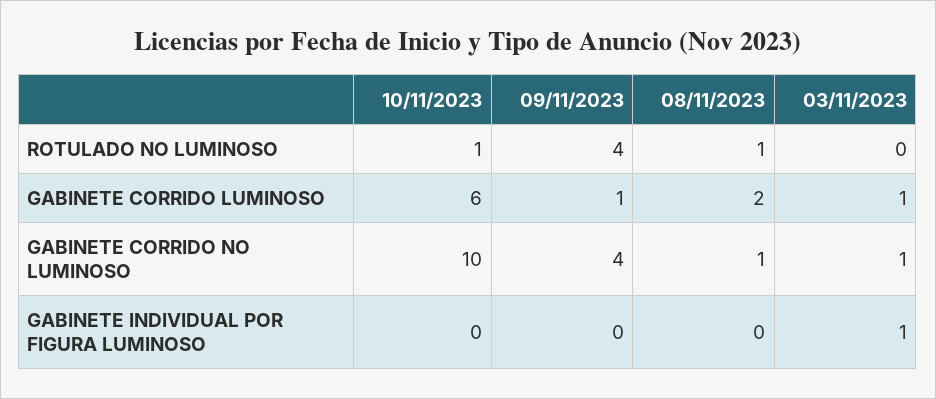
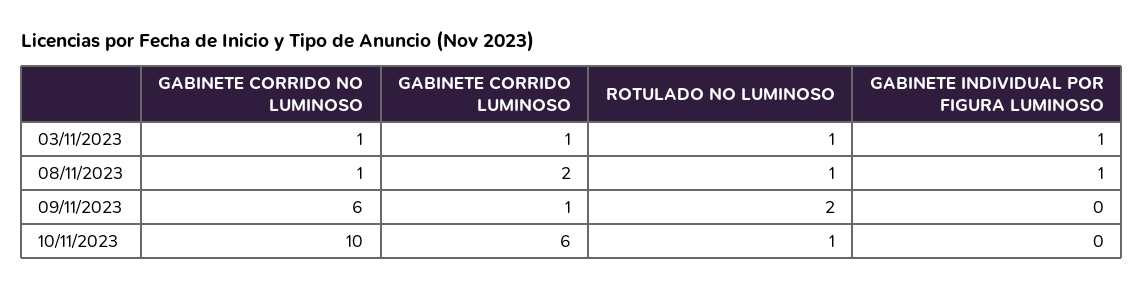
09/11/2023, ROTULADO NO LUMINOSO: 4 -> 2
03/11/2023, ROTULADO NO LUMINOSO: 0 -> 1
09/11/2023, GABINETE CORRIDO NO LUMINOSO: 4 -> 6
08/11/2023, GABINETE INDIVIDUAL POR FIGURA LUMINOSO: 0 -> 1

